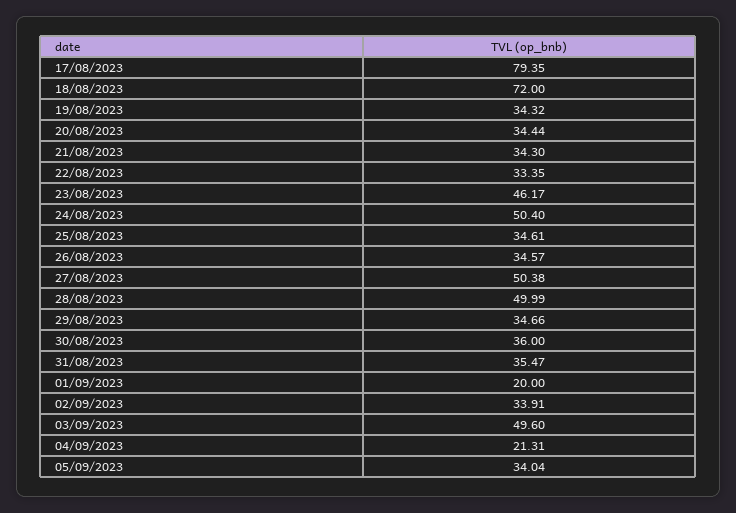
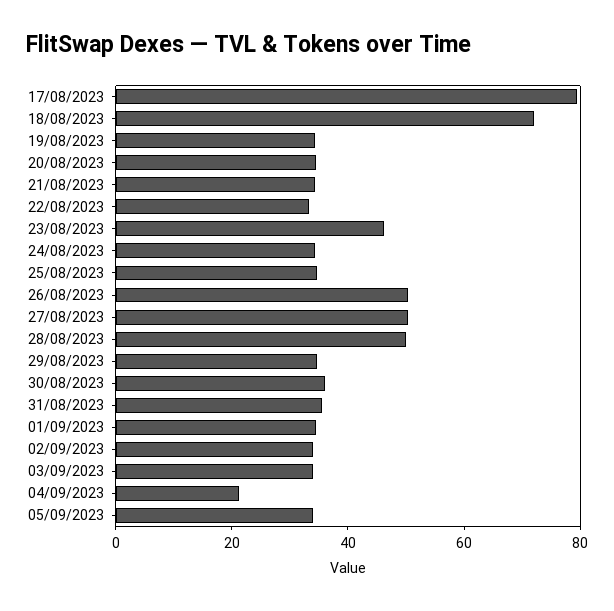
24/08/2023: 50.4 -> 35
26/08/2023: 34.57 -> 50
01/09/2023: 20 -> 35
03/09/2023: 49.6 -> 35

